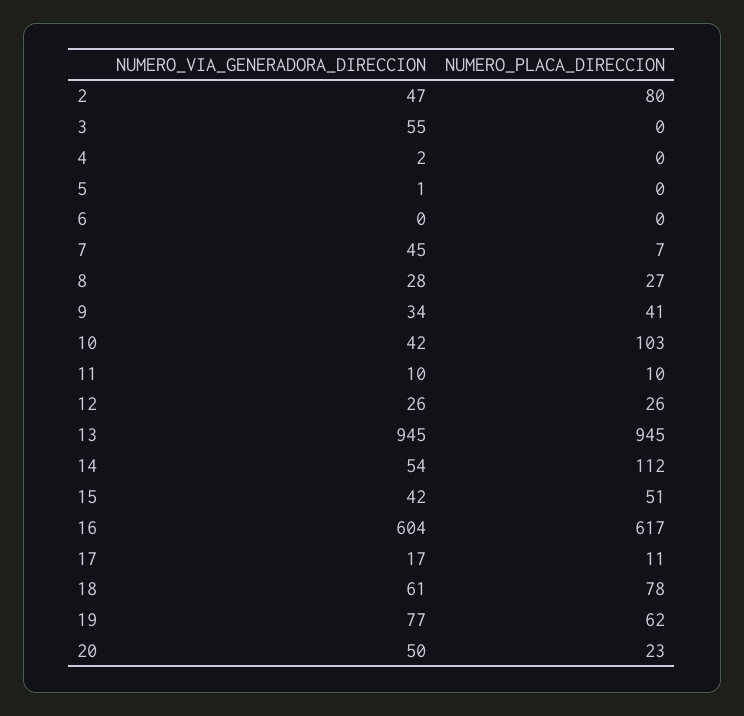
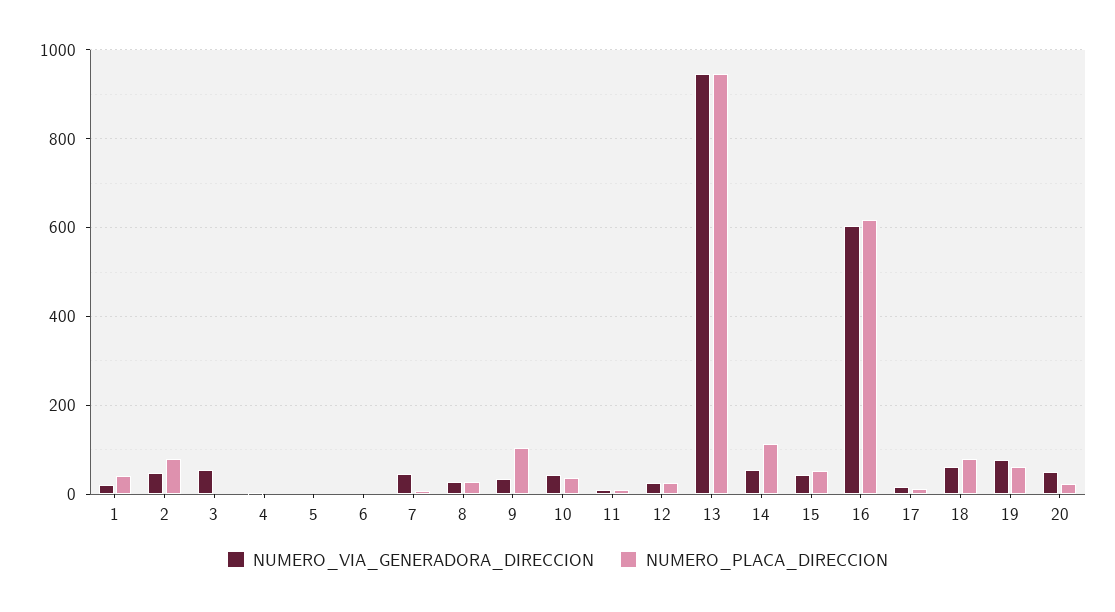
NUMERO_PLACA_DIRECCION, 9: 41 -> 100
NUMERO_PLACA_DIRECCION, 10: 103 -> 40
NUMERO_VIA_GENERADORA_DIRECCION, 1: none -> 20
NUMERO_PLACA_DIRECCION, 1: none -> 40

